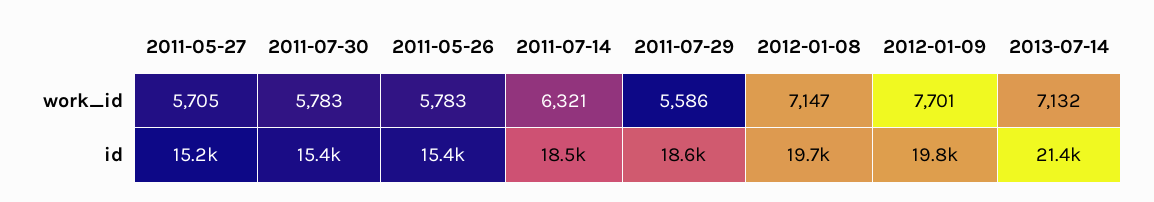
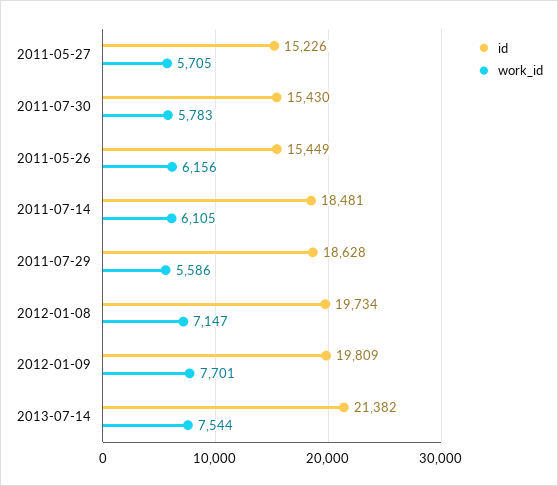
work_id, 2011-05-26: 5783 -> 6156
work_id, 2011-07-14: 6321 -> 6105
work_id, 2013-07-14: 7132 -> 7544

